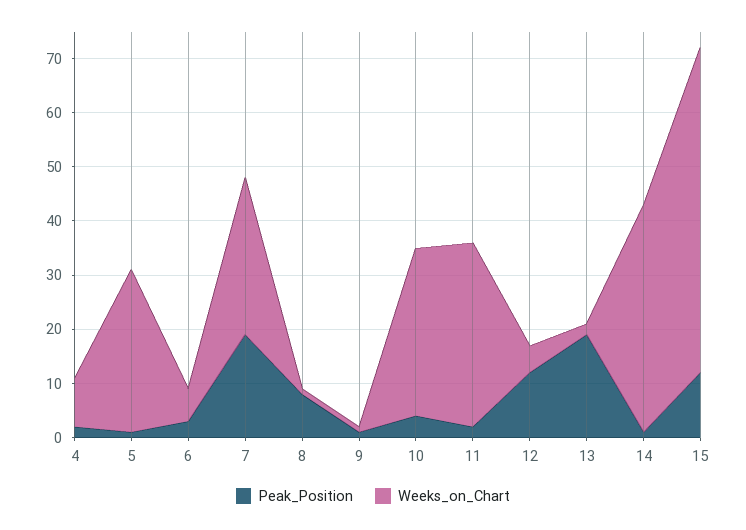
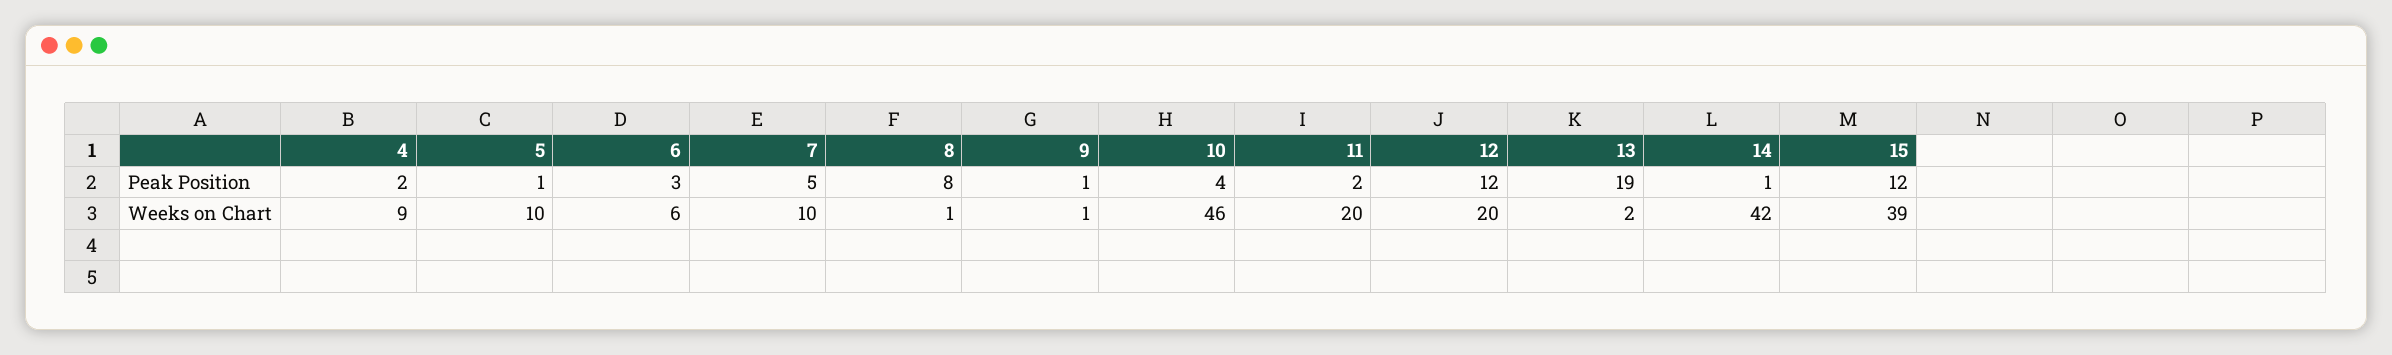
Weeks_on_Chart, 5: 30 -> 10
Peak_Position, 7: 20 -> 5
Weeks_on_Chart, 7: 30 -> 10
Weeks_on_Chart, 10: 30 -> 46
Weeks_on_Chart, 11: 35 -> 20
Weeks_on_Chart, 12: 5 -> 20
Weeks_on_Chart, 15: 60 -> 39

